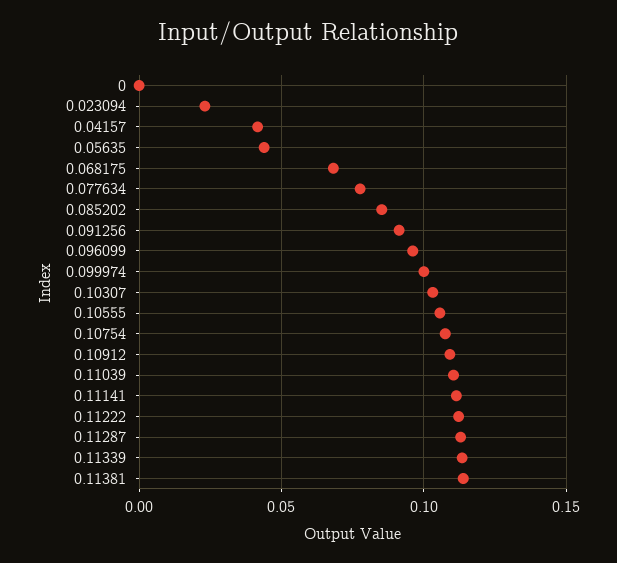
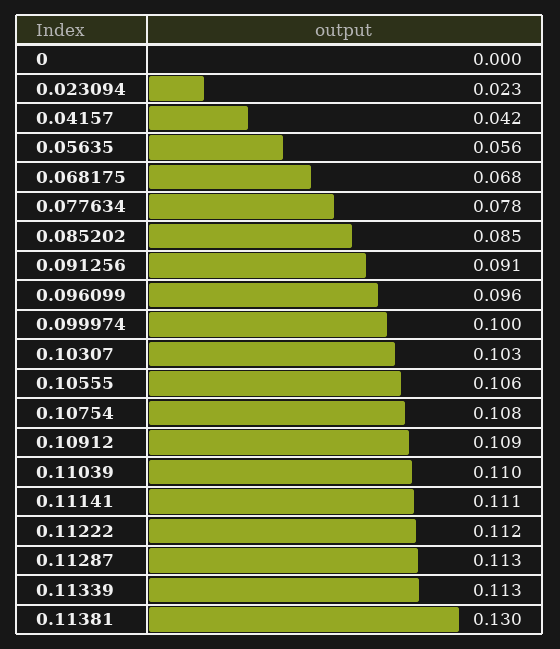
0.05635: 0.045 -> 0.056
0.11381: 0.115 -> 0.13

